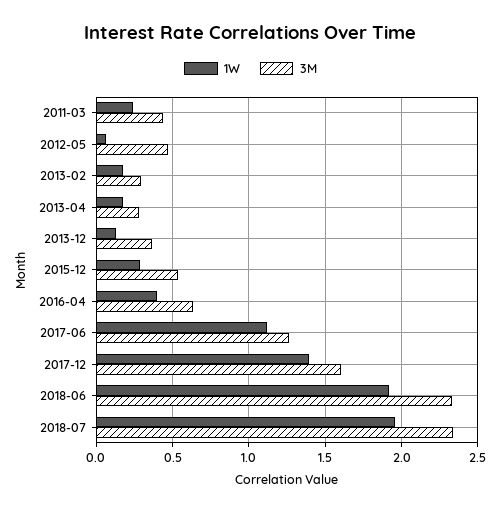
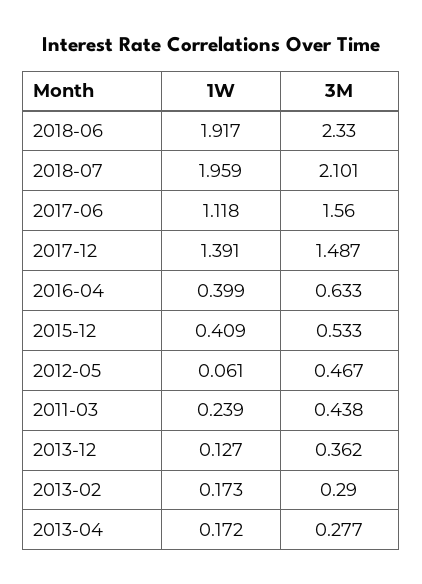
1W, 2015-12: 0.3 -> 0.409
3M, 2017-06: 1.25 -> 1.56
3M, 2017-12: 1.6 -> 1.487
3M, 2018-07: 2.35 -> 2.101

